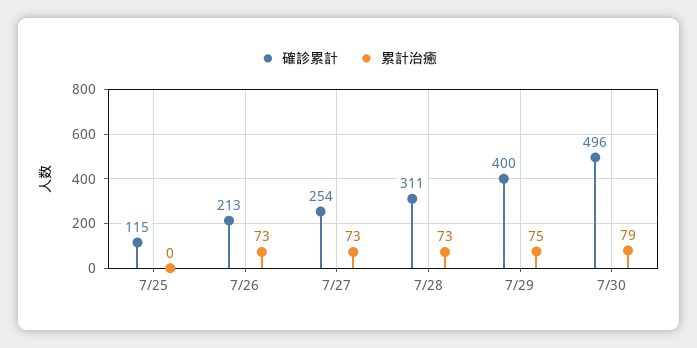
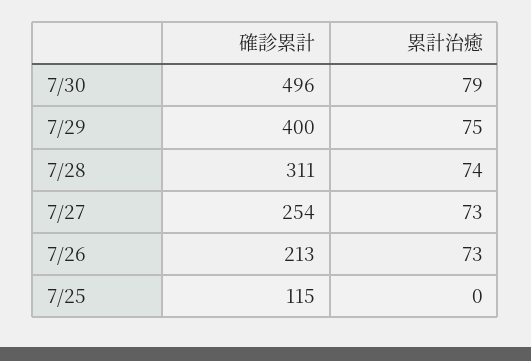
累計治癒, 7/28: 73 -> 74

